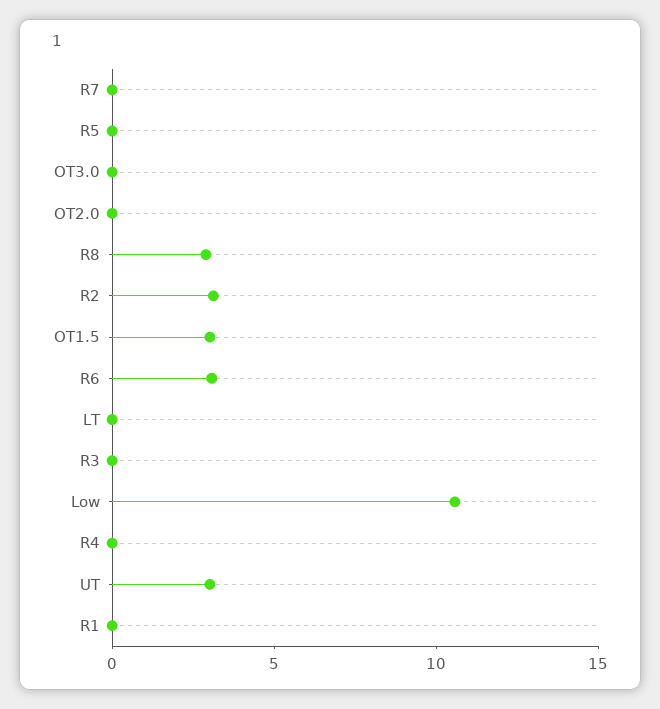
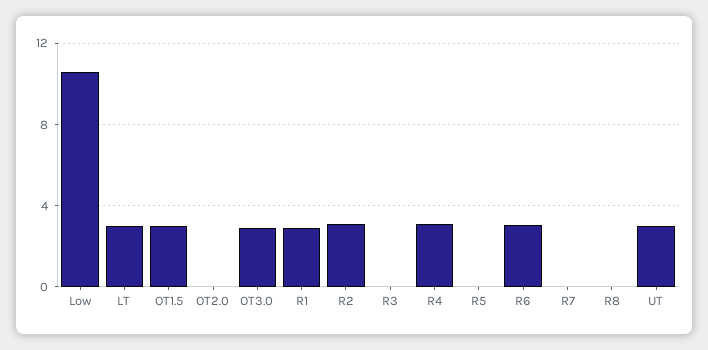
OT3.0: 0 -> 3
R8: 3 -> 0
LT: 0 -> 3
R4: 0 -> 3
R1: 0 -> 3

